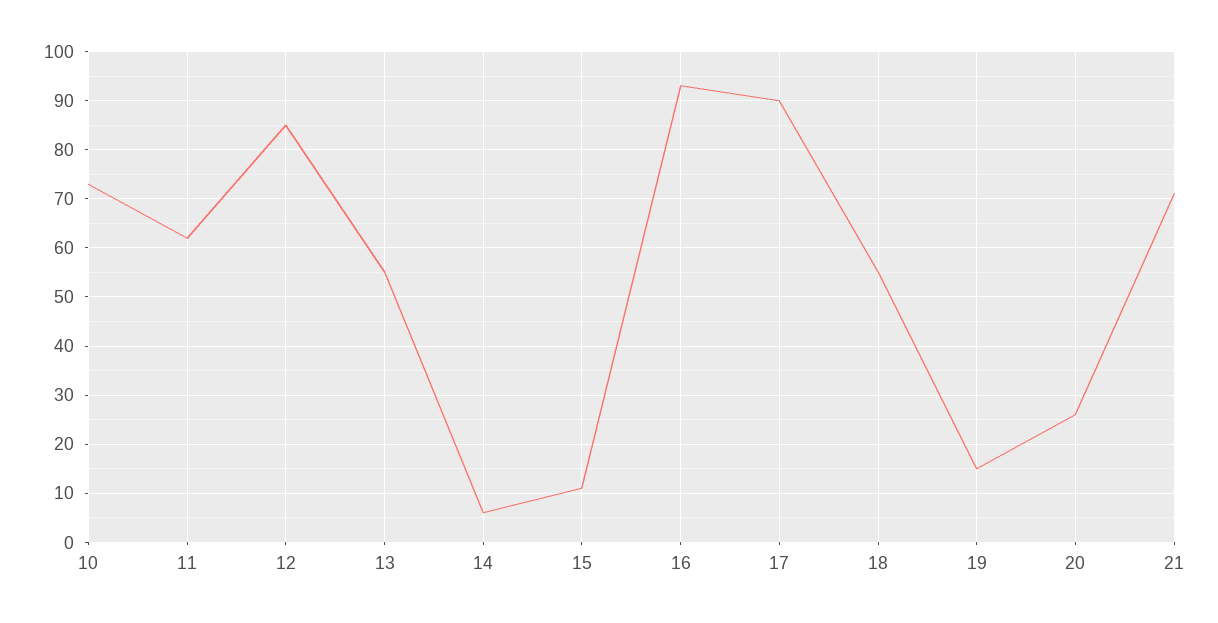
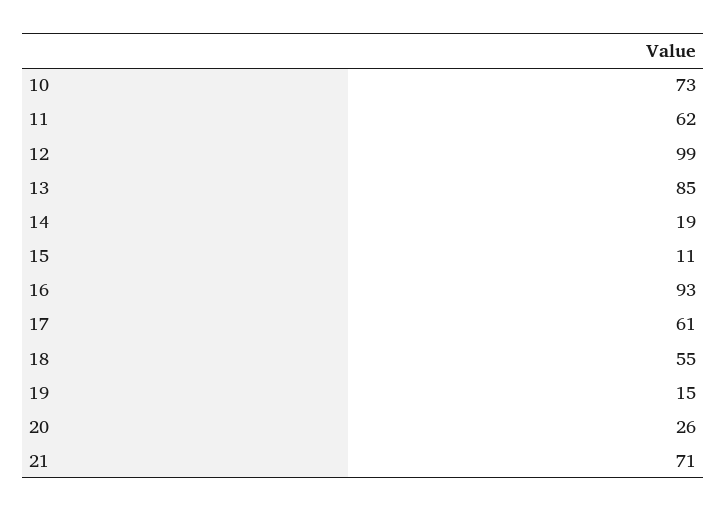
12: 85 -> 99
13: 55 -> 85
14: 5 -> 19
17: 90 -> 61

